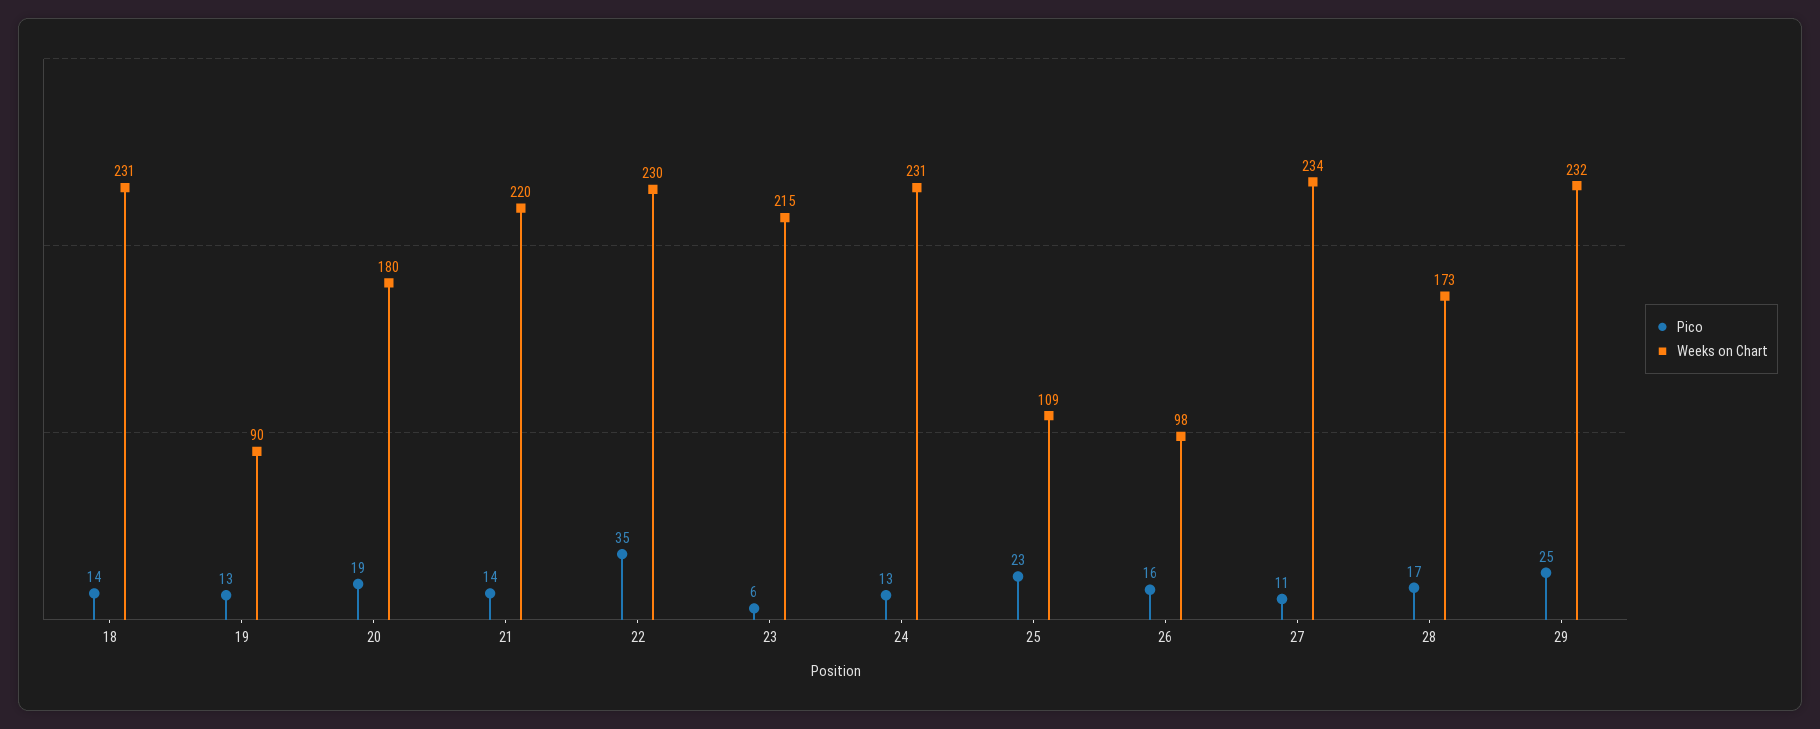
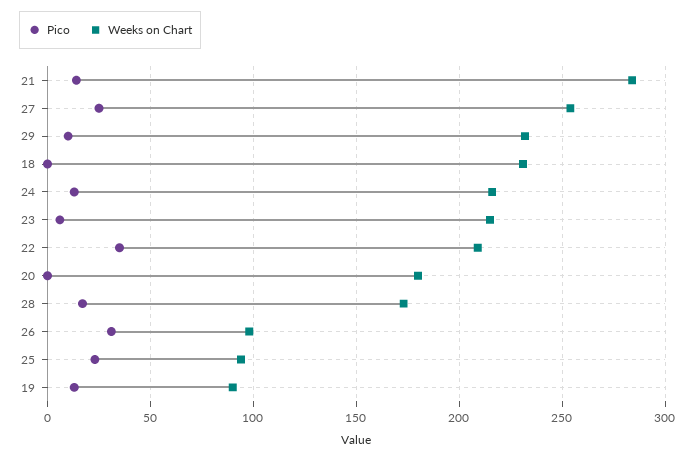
Pico, 18: 14 -> 0
Pico, 20: 19 -> 0
Weeks on Chart, 21: 220 -> 285
Weeks on Chart, 22: 230 -> 210
Weeks on Chart, 24: 231 -> 215
Weeks on Chart, 25: 109 -> 95
Pico, 26: 16 -> 30
Pico, 27: 11 -> 25
Weeks on Chart, 27: 234 -> 255
Pico, 29: 25 -> 10

